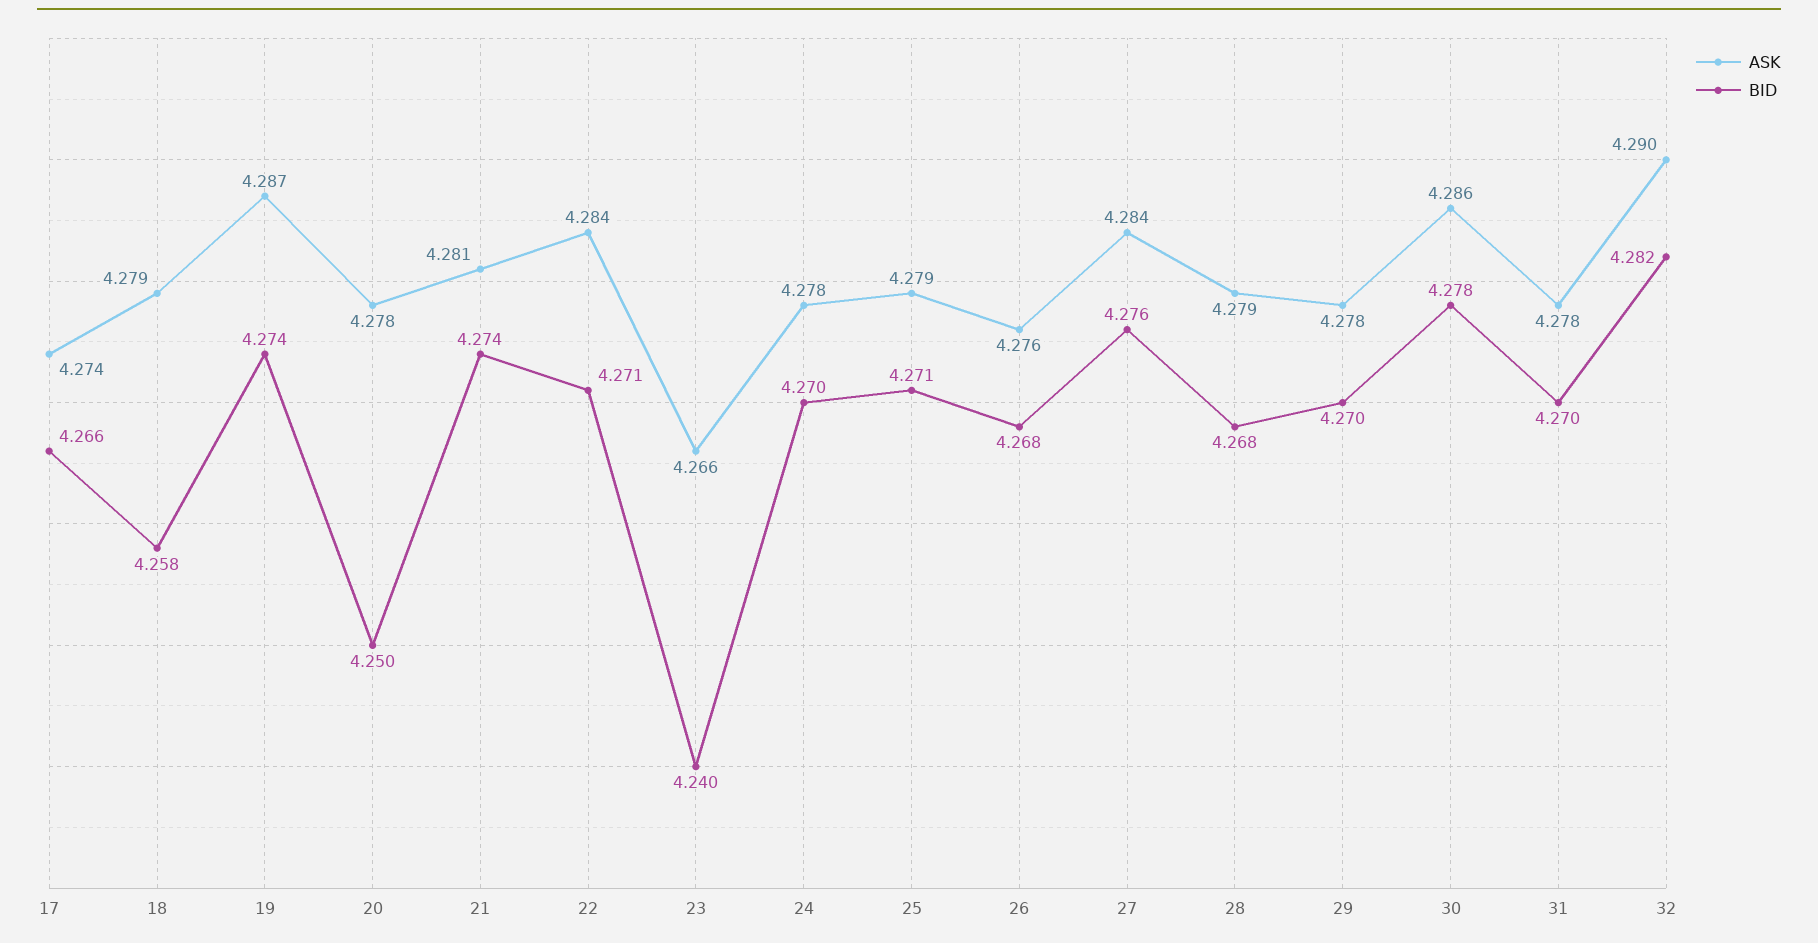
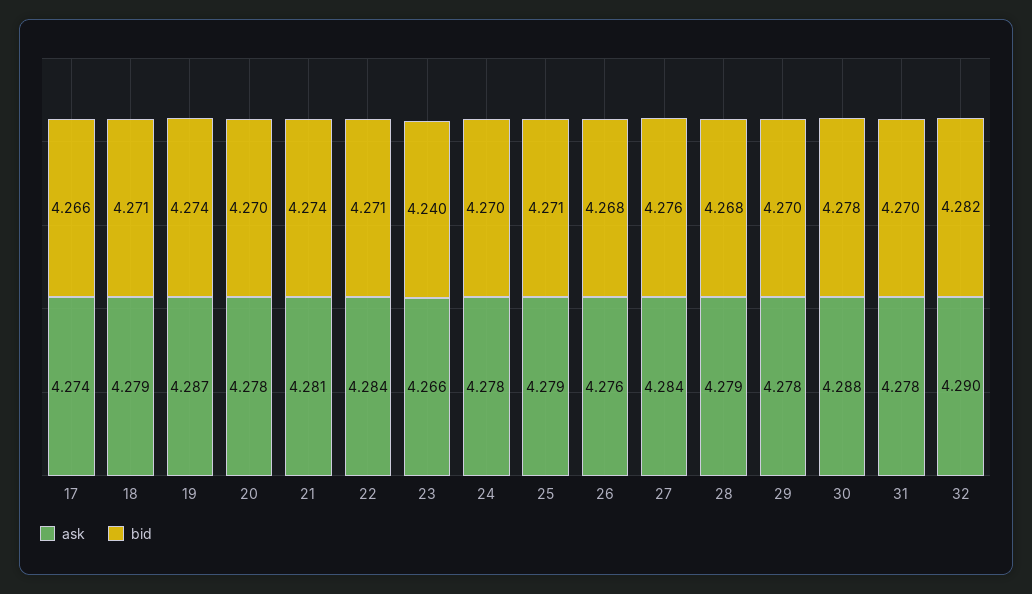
BID, 18: 4.258 -> 4.271
BID, 20: 4.25 -> 4.27
ASK, 30: 4.286 -> 4.288

